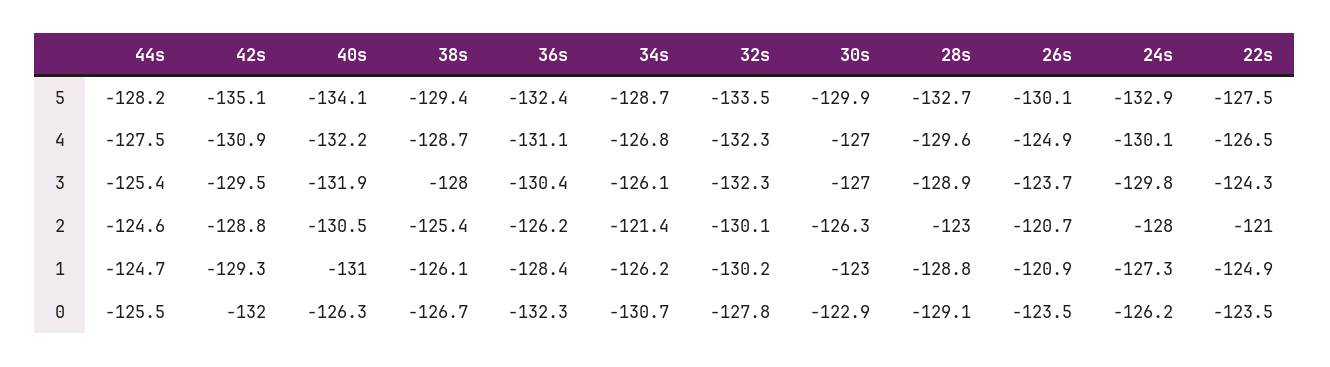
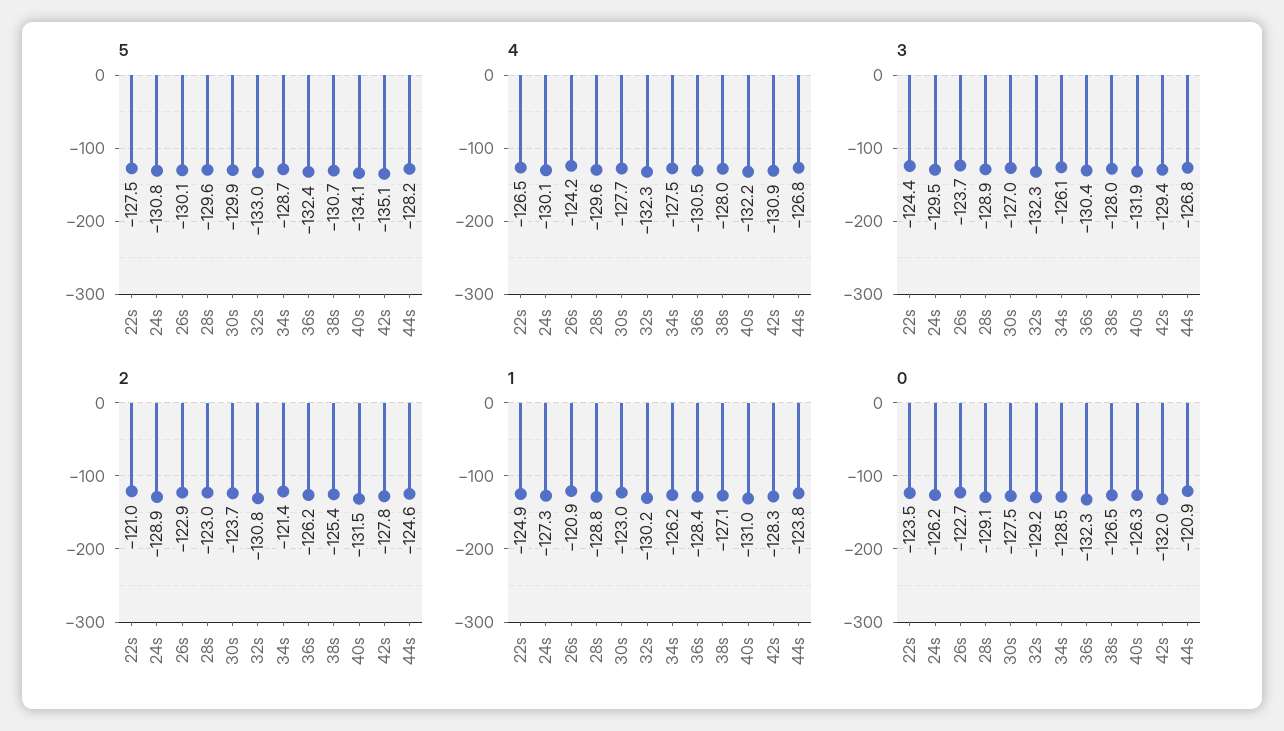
5, 38s: -129.4 -> -130.7
5, 32s: -133.5 -> -133
5, 28s: -132.7 -> -129.6
5, 24s: -132.9 -> -130.8
4, 44s: -127.5 -> -126.8
4, 38s: -128.7 -> -128
4, 36s: -131.1 -> -130.5
4, 34s: -126.8 -> -127.5
4, 30s: -127 -> -127.7
4, 26s: -124.9 -> -124.2
3, 44s: -125.4 -> -126.8
3, 42s: -129.5 -> -129.4
3, 24s: -129.8 -> -129.5
3, 22s: -124.3 -> -124.4
2, 42s: -128.8 -> -127.8
2, 40s: -130.5 -> -131.5
2, 32s: -130.1 -> -130.8
2, 30s: -126.3 -> -123.7
2, 26s: -120.7 -> -122.9
2, 24s: -128 -> -128.9
1, 44s: -124.7 -> -123.8
1, 42s: -129.3 -> -128.3
1, 38s: -126.1 -> -127.1
0, 44s: -125.5 -> -120.9
0, 38s: -126.7 -> -126.5
0, 34s: -130.7 -> -128.5
0, 32s: -127.8 -> -129.2
0, 30s: -122.9 -> -127.5
0, 26s: -123.5 -> -122.7

